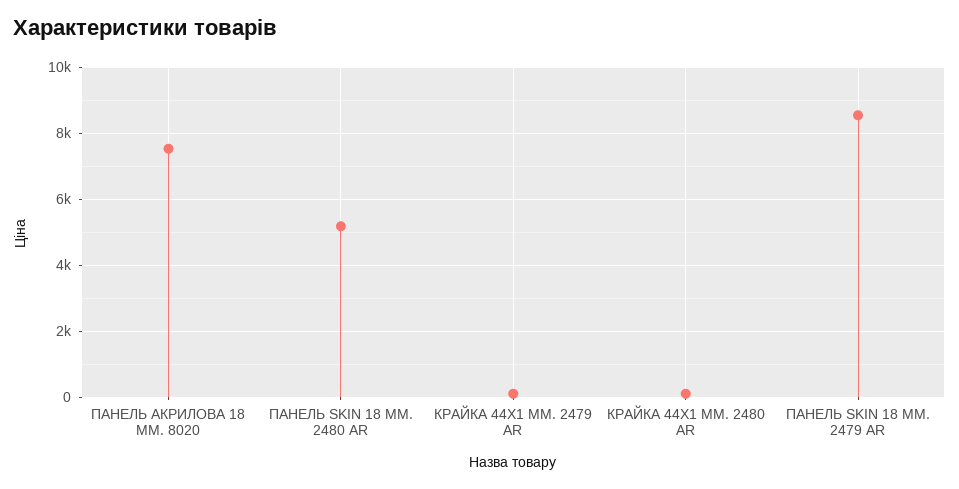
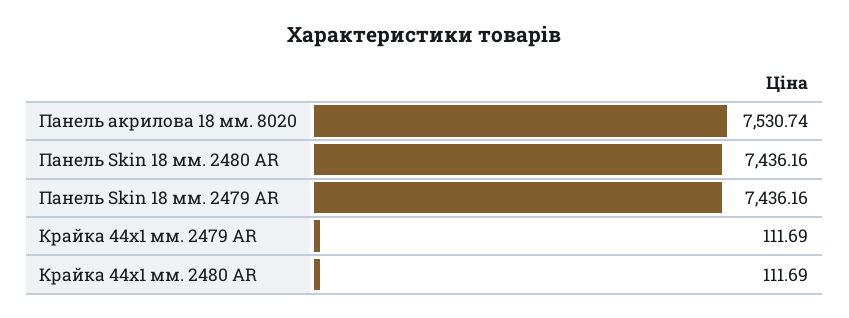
ПАНЕЛЬ SKIN 18 ММ. 2480 AR: 5200 -> 7436.16
ПАНЕЛЬ SKIN 18 ММ. 2479 AR: 8600 -> 7436.16

